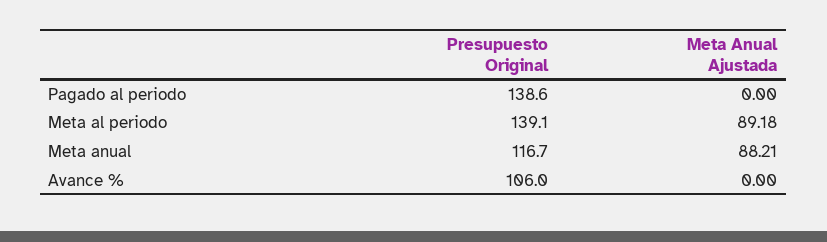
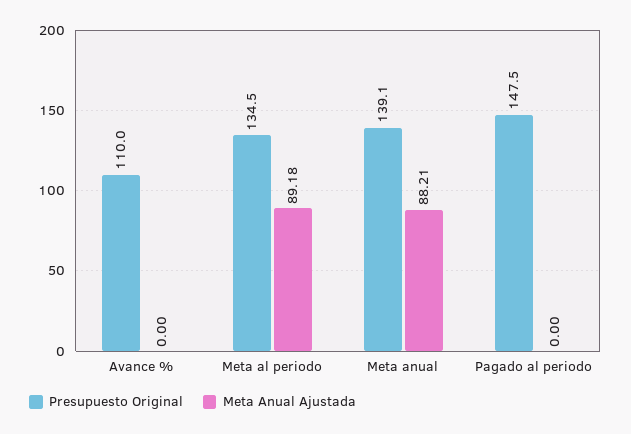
Presupuesto Original, Pagado al periodo: 138.6 -> 147.5
Presupuesto Original, Meta al periodo: 139.1 -> 134.5
Presupuesto Original, Meta anual: 116.7 -> 139.1
Presupuesto Original, Avance %: 106 -> 110

